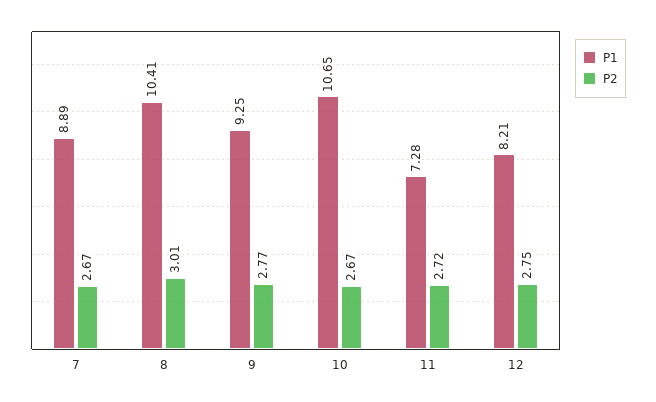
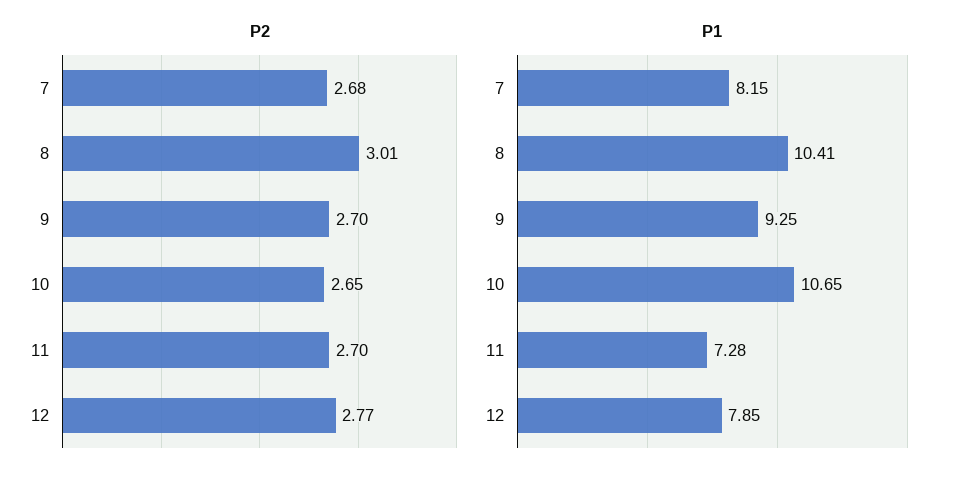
P1, 7: 8.89 -> 8.15
P2, 7: 2.67 -> 2.68
P2, 9: 2.77 -> 2.7
P2, 10: 2.67 -> 2.65
P2, 11: 2.72 -> 2.7
P1, 12: 8.21 -> 7.85
P2, 12: 2.75 -> 2.77

